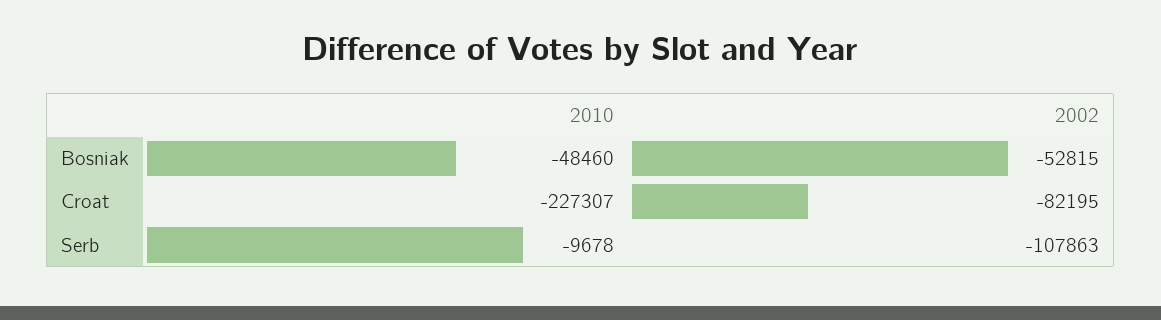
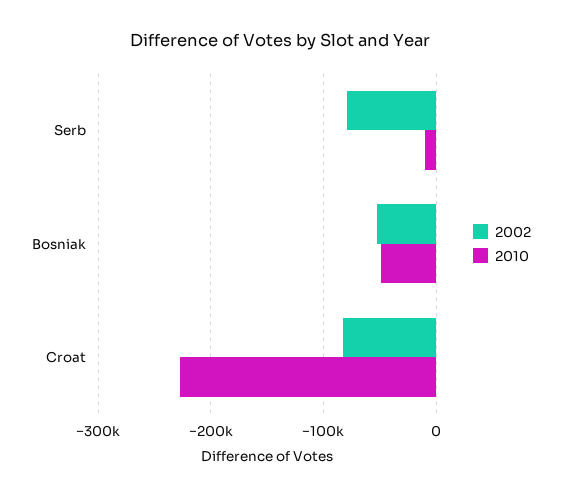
2002, Serb: -107863 -> -80000

